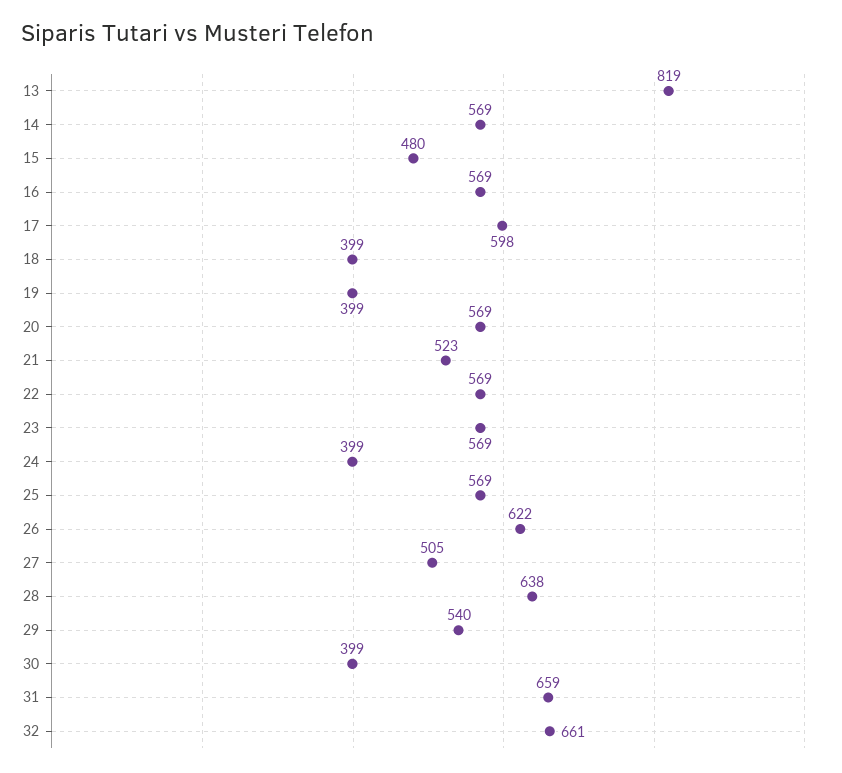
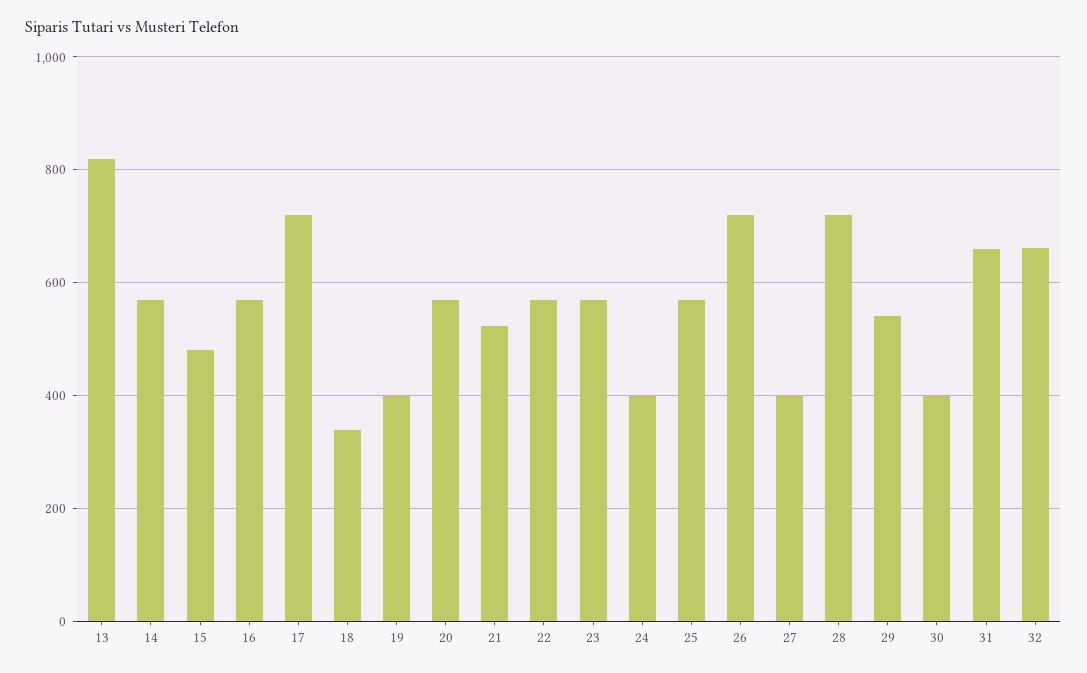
17: 598 -> 720
18: 399 -> 340
26: 622 -> 720
27: 505 -> 400
28: 638 -> 720

